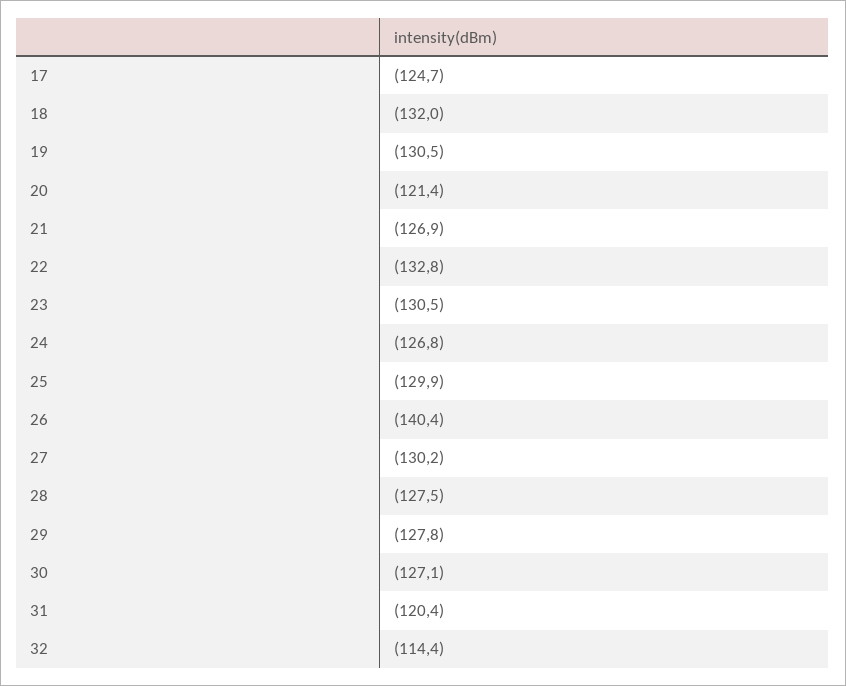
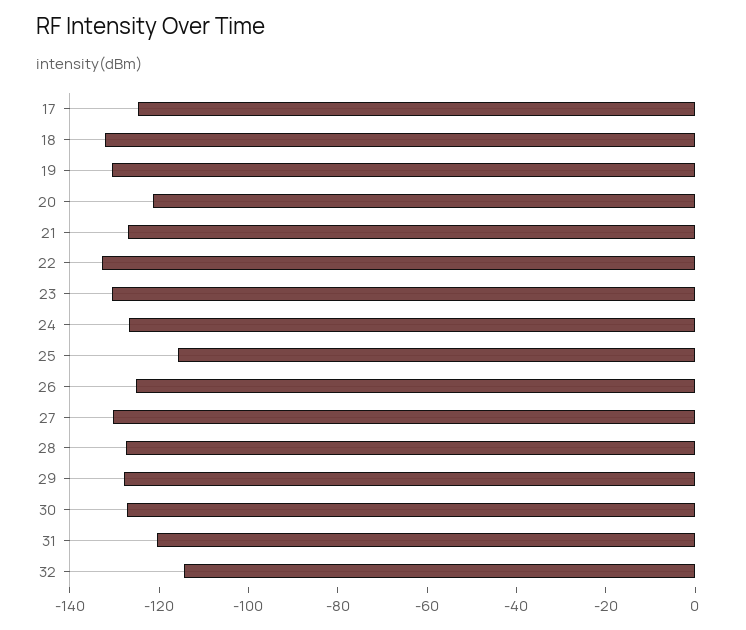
25: -129.9 -> -115
26: -140.4 -> -125

